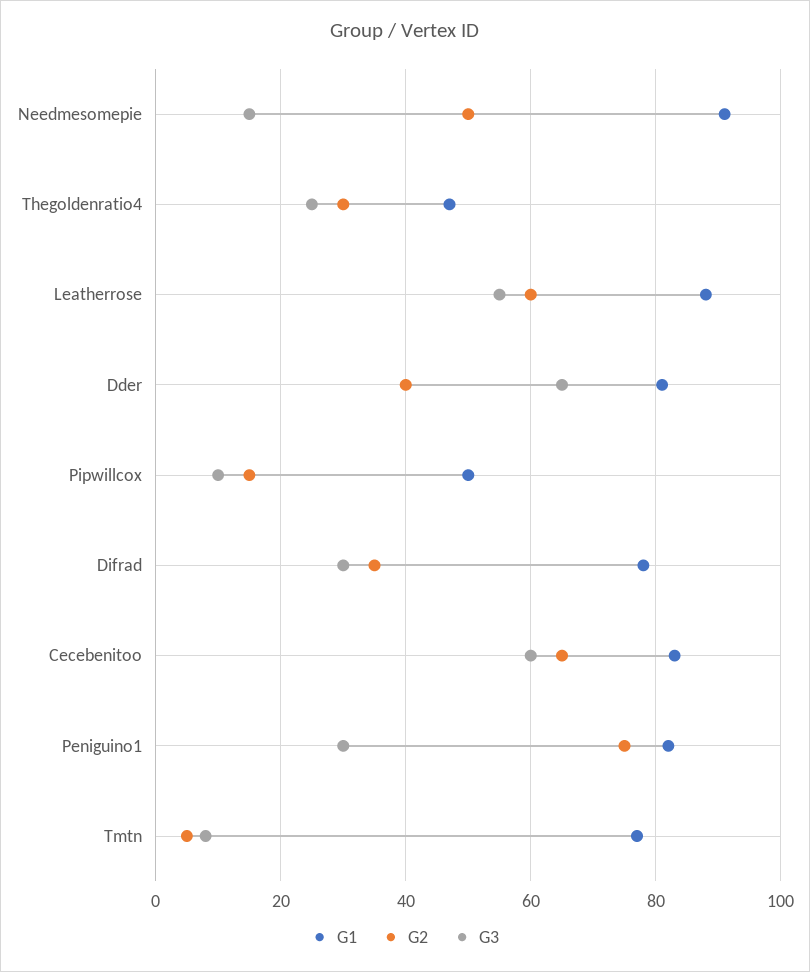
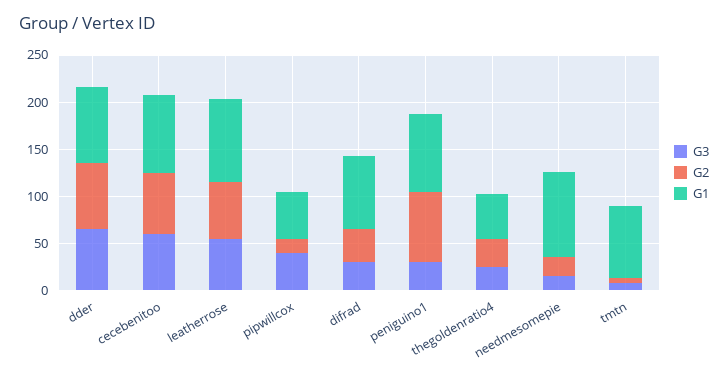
G2, Needmesomepie: 50 -> 20
G2, Dder: 40 -> 70
G3, Pipwillcox: 10 -> 40

